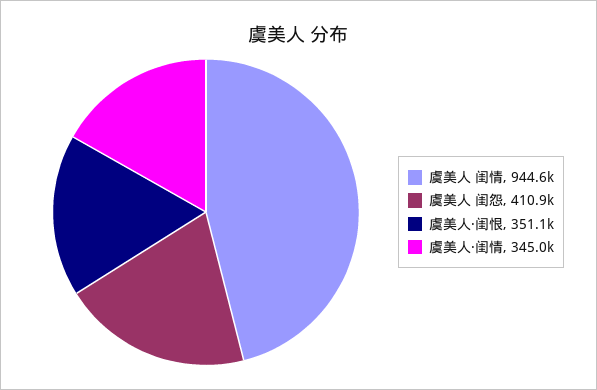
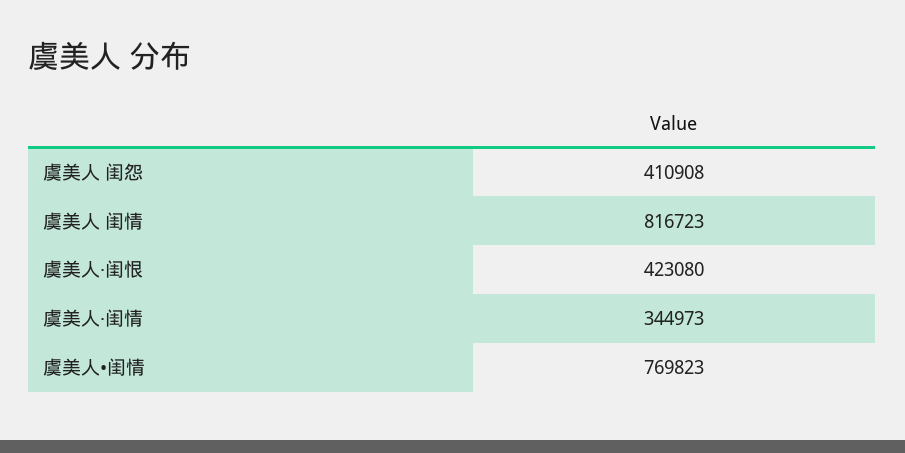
虞美人 闺情: 944600 -> 816723
虞美人·闺恨: 351100 -> 423080
虞美人•闺情: none -> 769823

